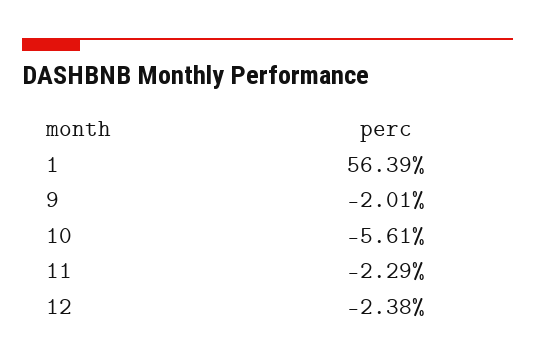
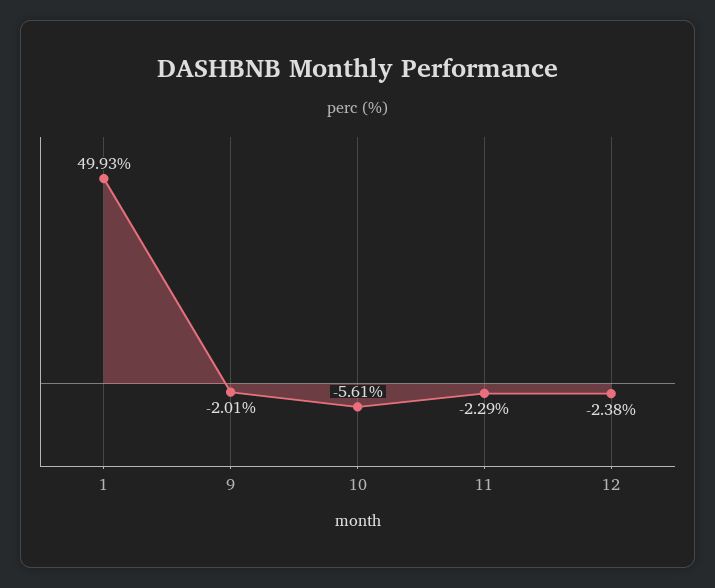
1: 56.39 -> 49.93

